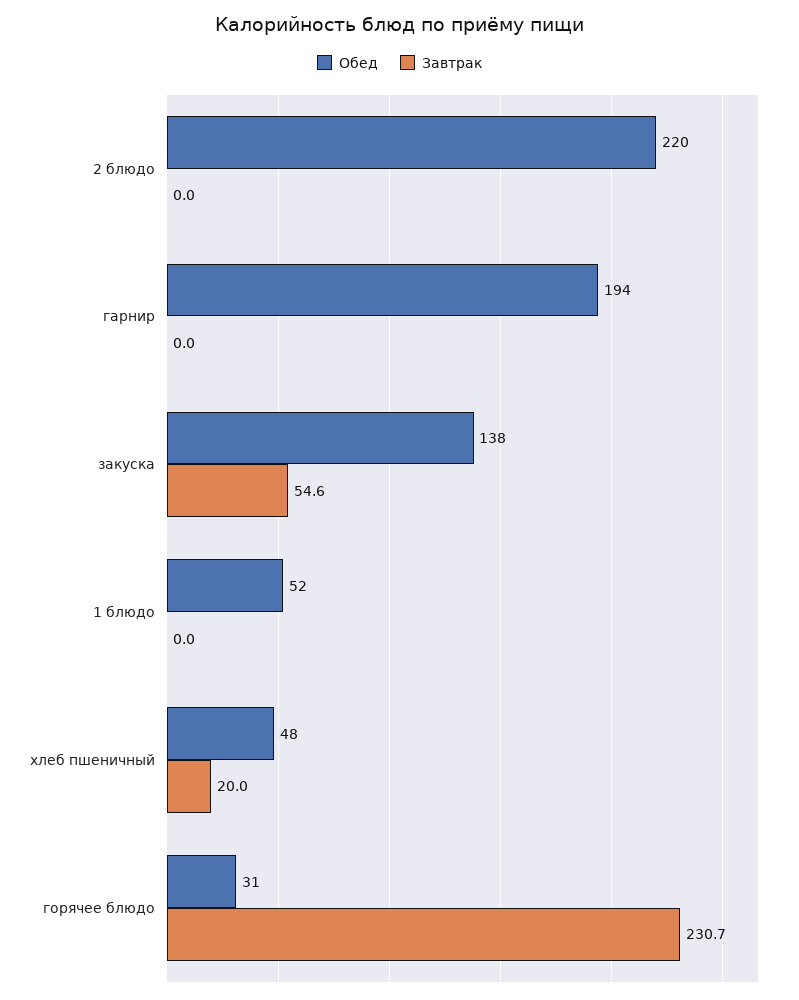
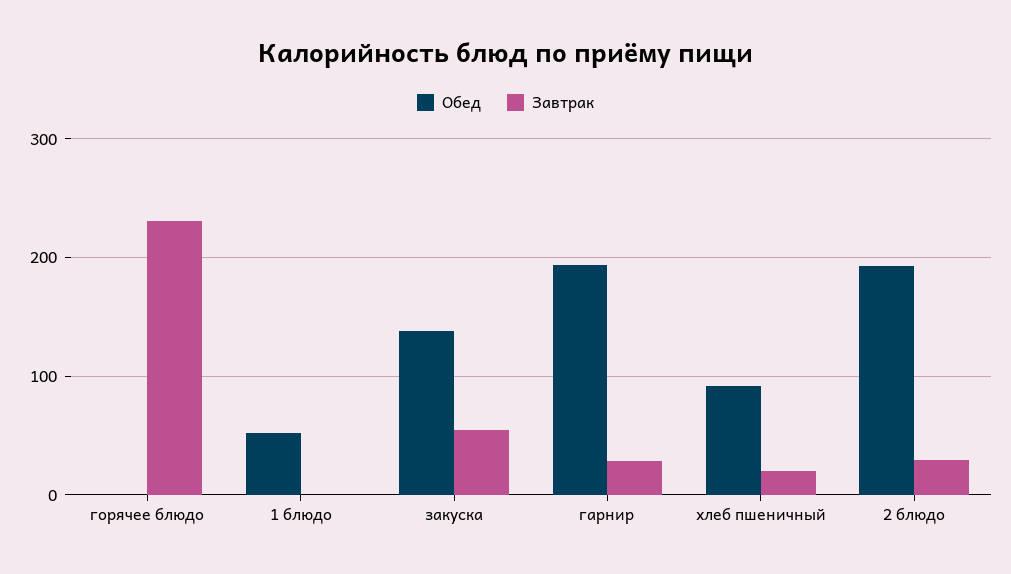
Обед, 2 блюдо: 220 -> 190
Завтрак, 2 блюдо: 0 -> 30
Завтрак, гарнир: 0 -> 30
Обед, хлеб пшеничный: 48 -> 90
Обед, горячее блюдо: 31 -> 0

